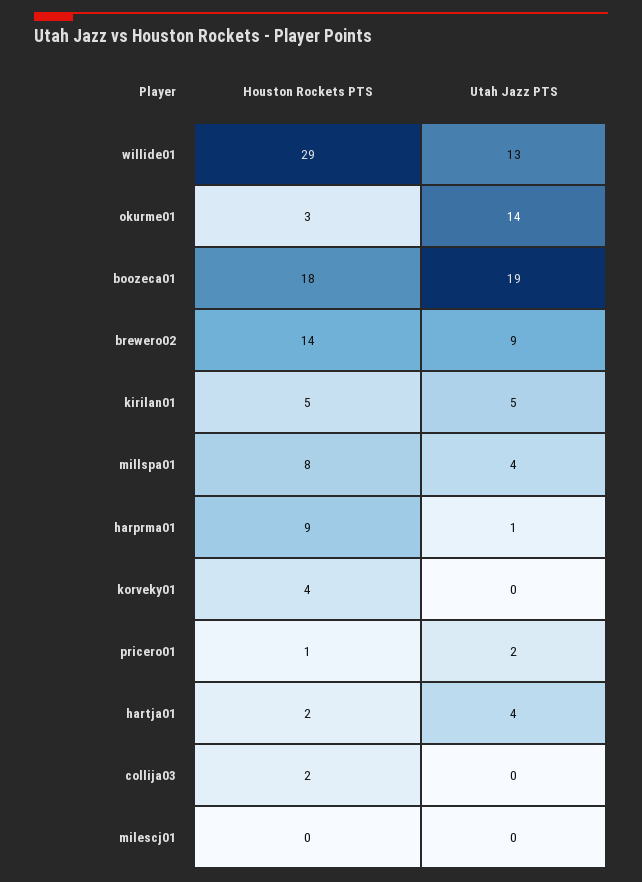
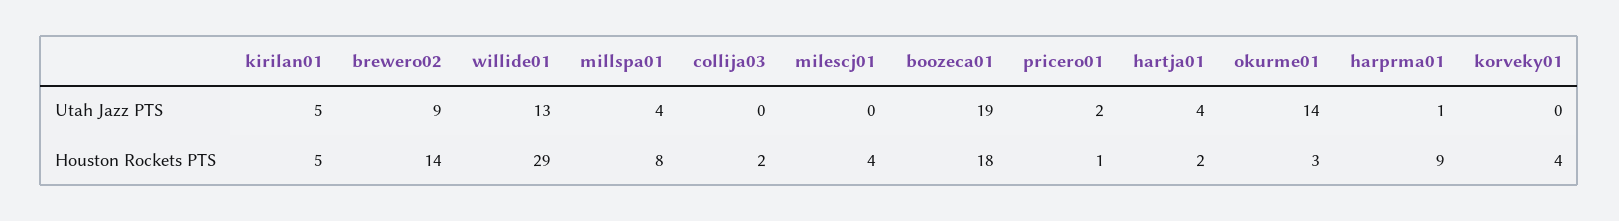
Houston Rockets PTS, milescj01: 0 -> 4

